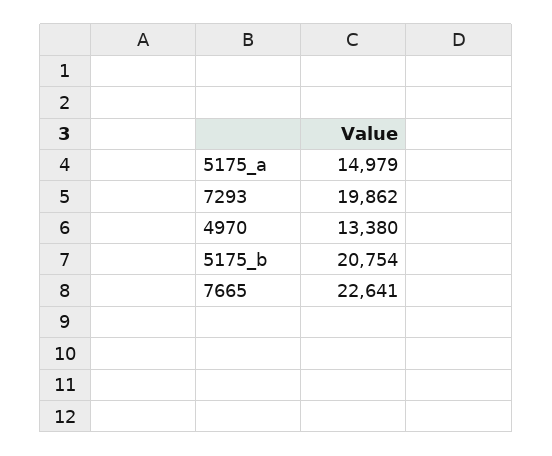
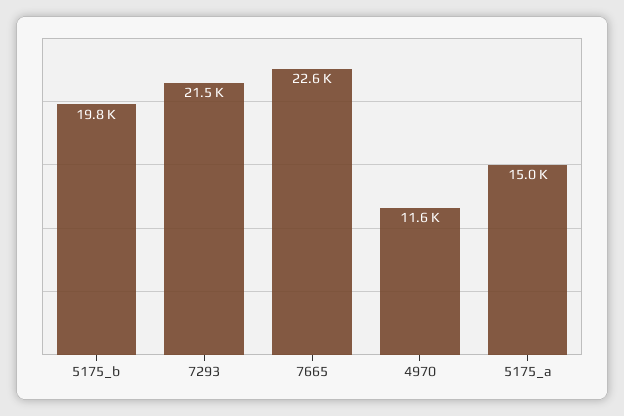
7293: 19862 -> 21500
4970: 13380 -> 11600
5175_b: 20754 -> 19800

